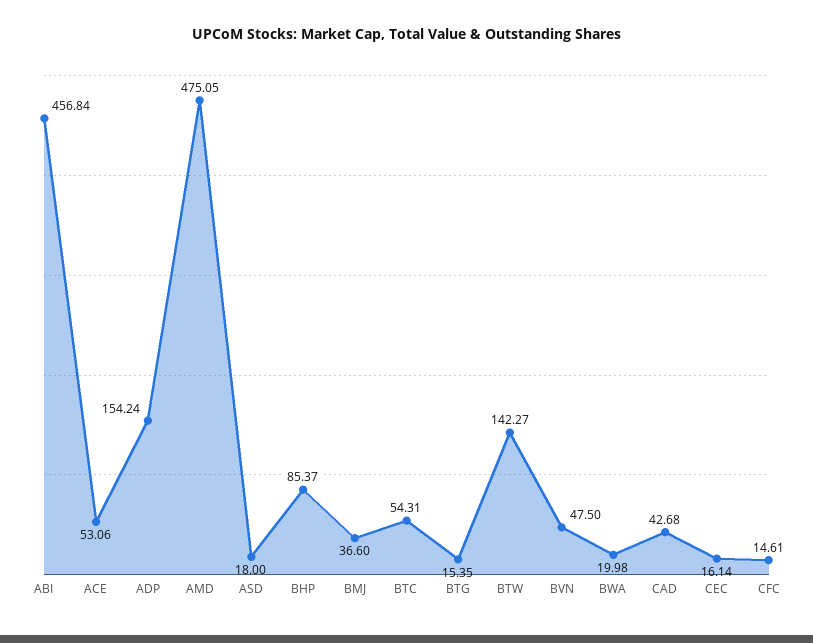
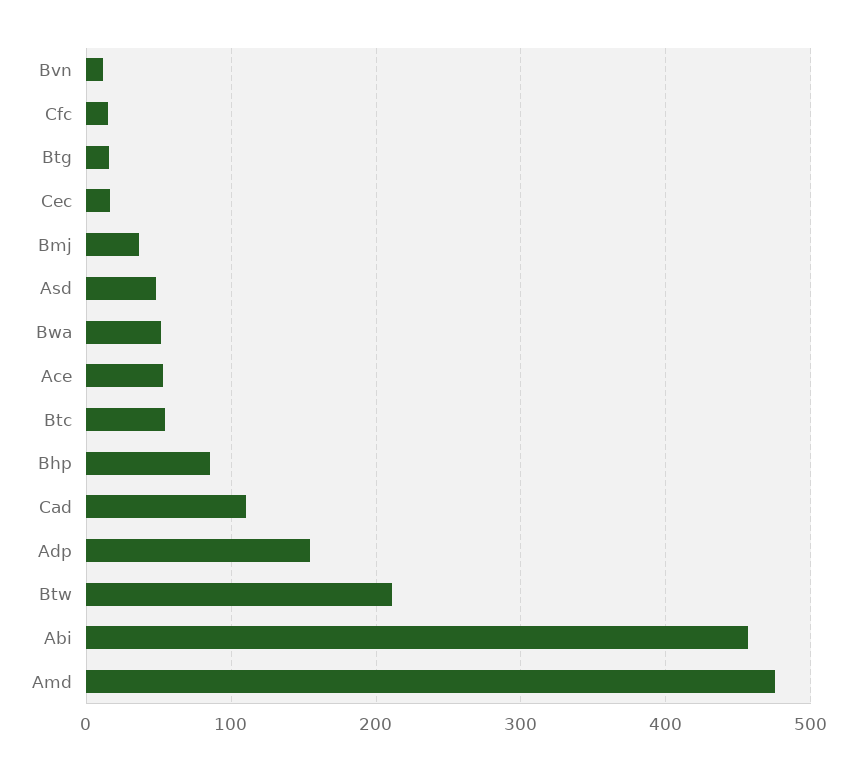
ASD: 18 -> 50
BTW: 142.27 -> 210
BVN: 47.5 -> 10
BWA: 19.98 -> 50
CAD: 42.68 -> 110

